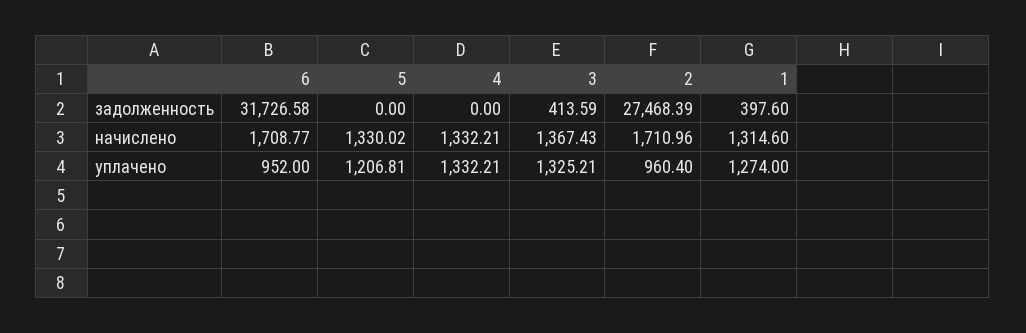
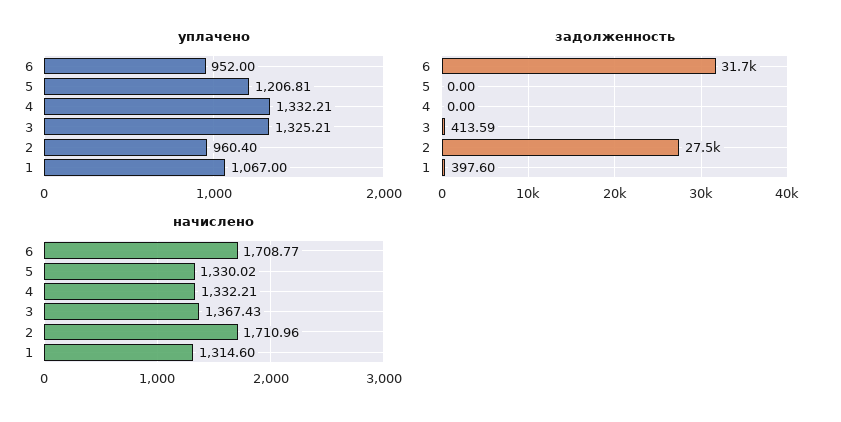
уплачено, 1: 1274 -> 1067

